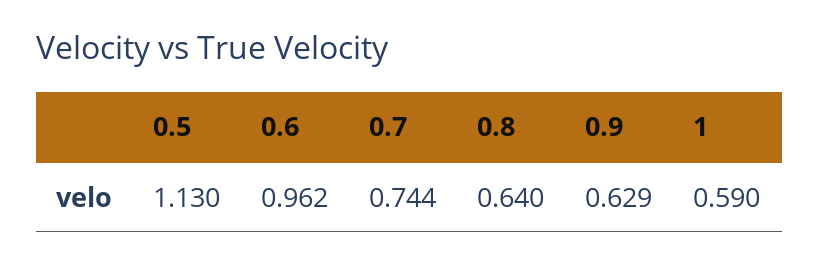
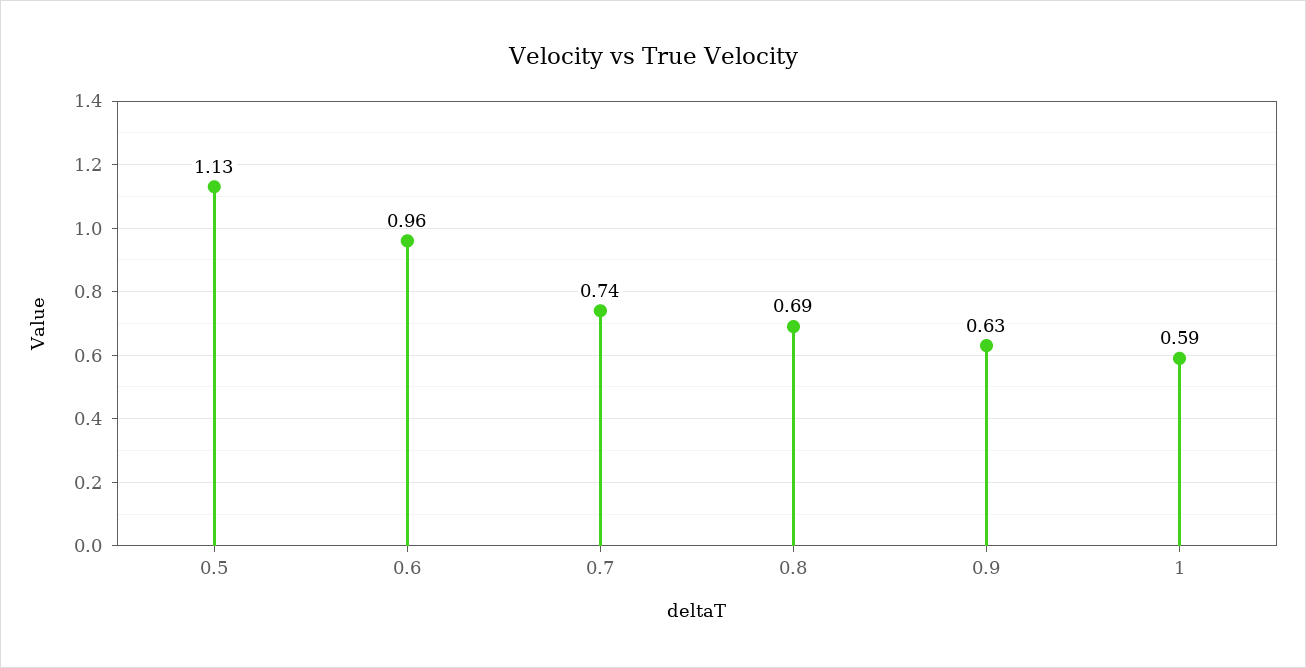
0.8: 0.64 -> 0.69

